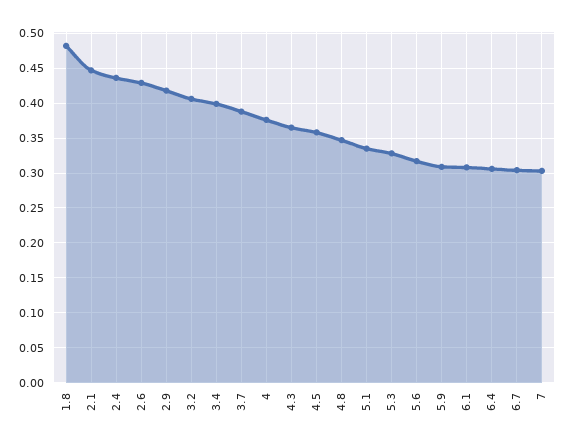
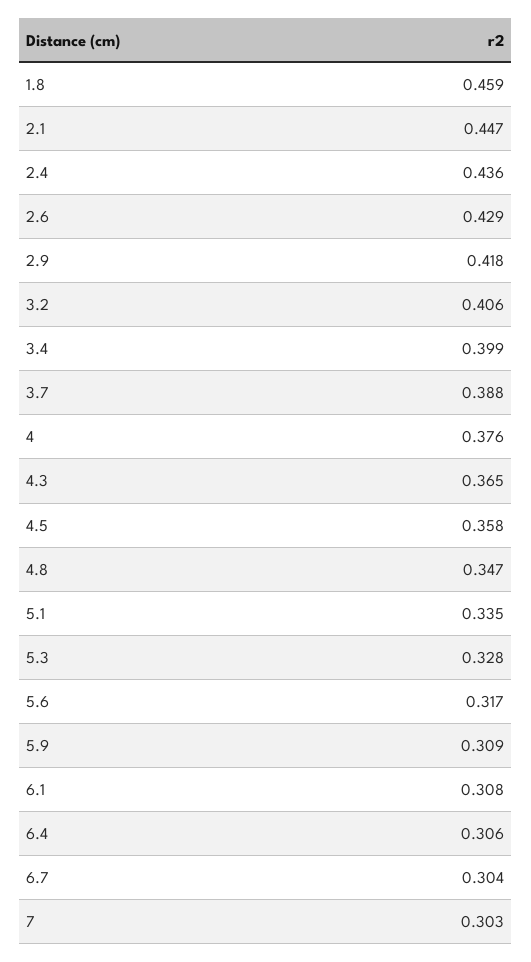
1.8: 0.48 -> 0.459

